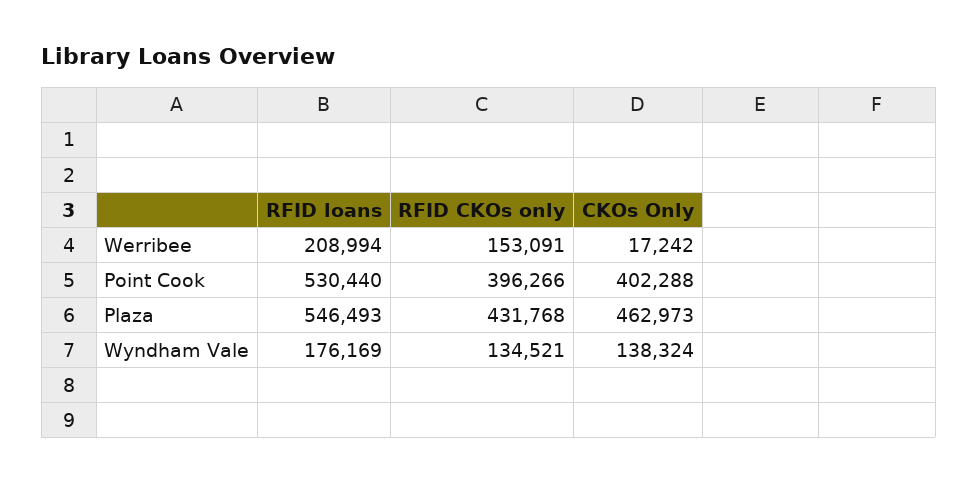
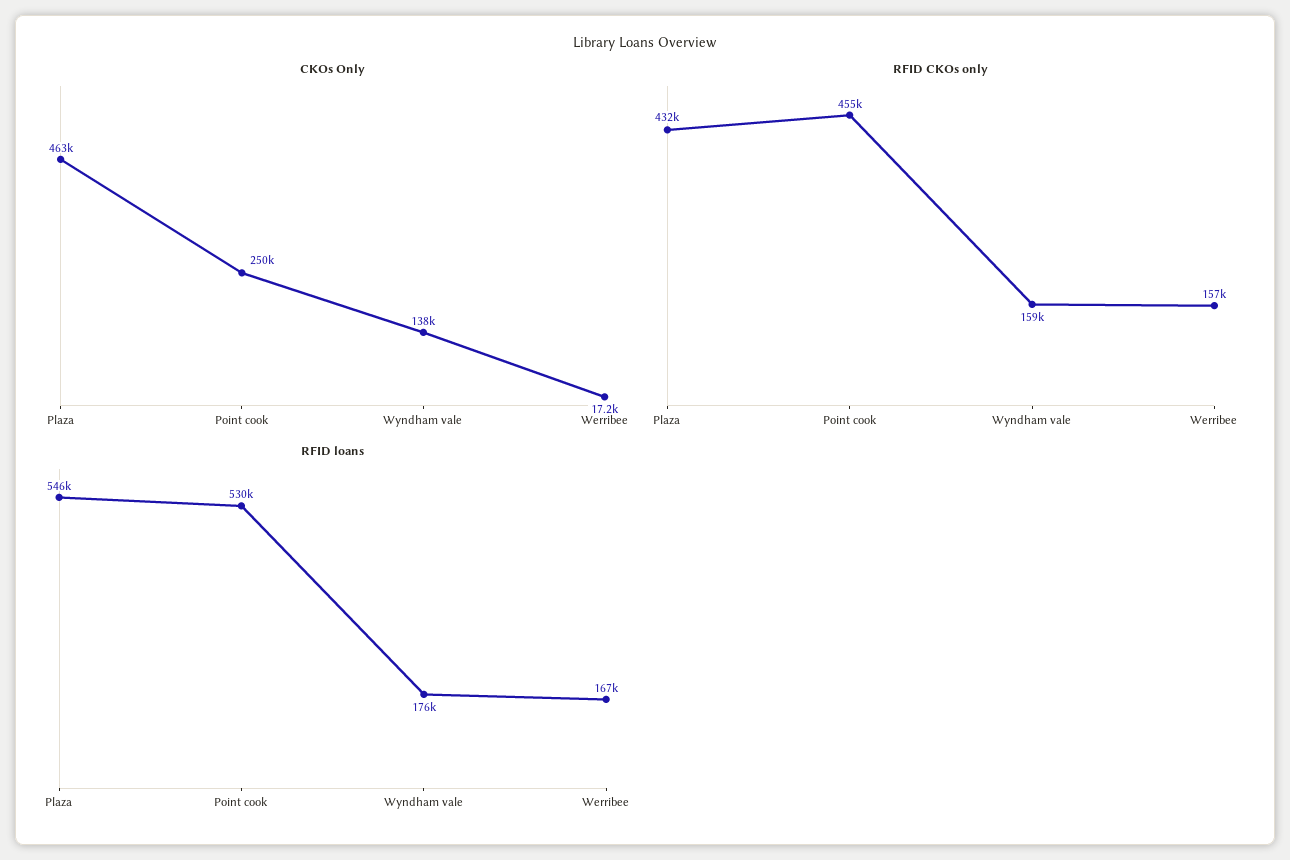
RFID loans, Werribee: 208994 -> 167000
RFID CKOs only, Werribee: 153091 -> 157000
RFID CKOs only, Point Cook: 396266 -> 455000
CKOs Only, Point Cook: 402288 -> 250000
RFID CKOs only, Wyndham Vale: 134521 -> 159000

